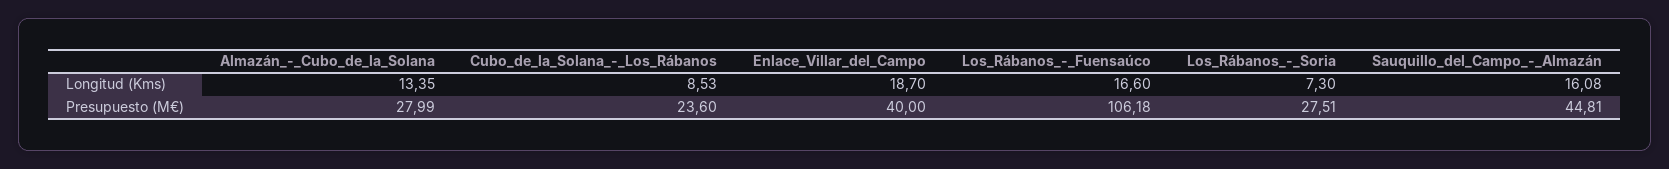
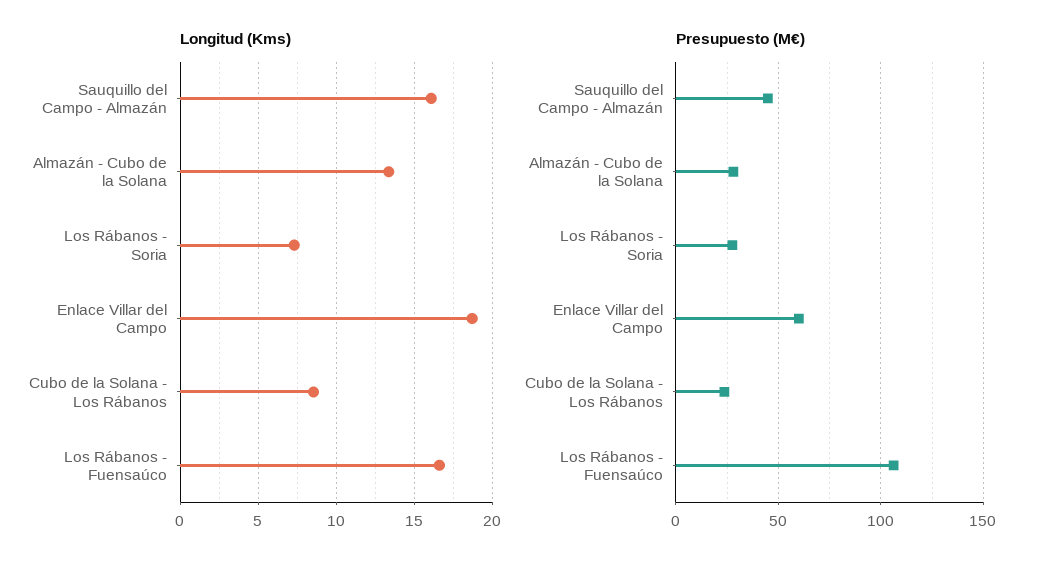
Presupuesto (M€), Enlace_Villar_del_Campo: 40 -> 60

